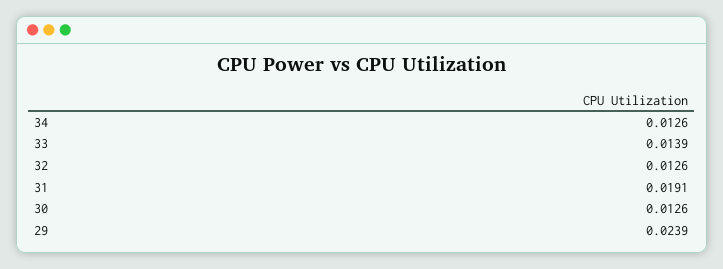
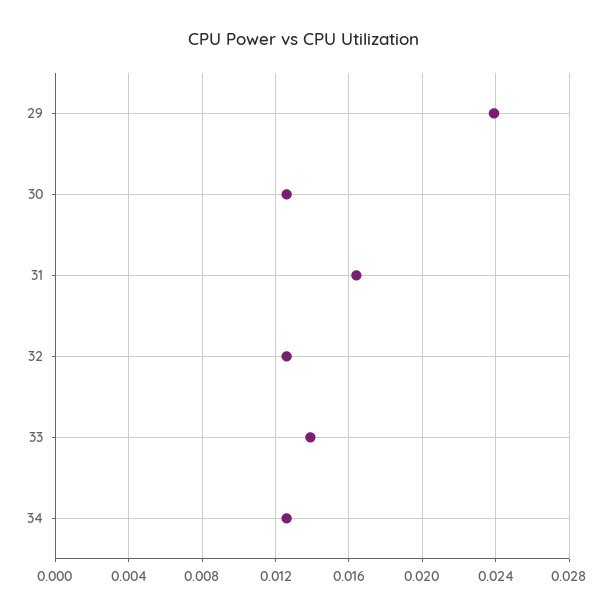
31: 0.0191 -> 0.0165

